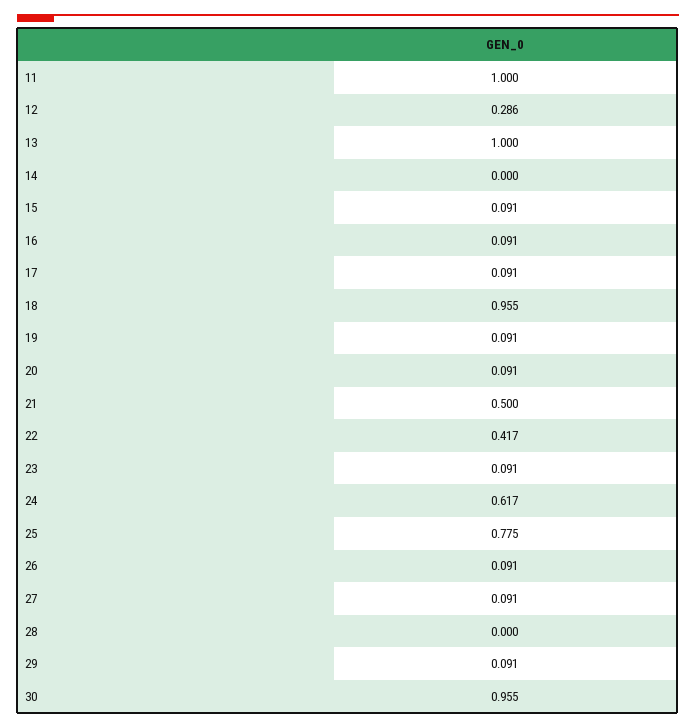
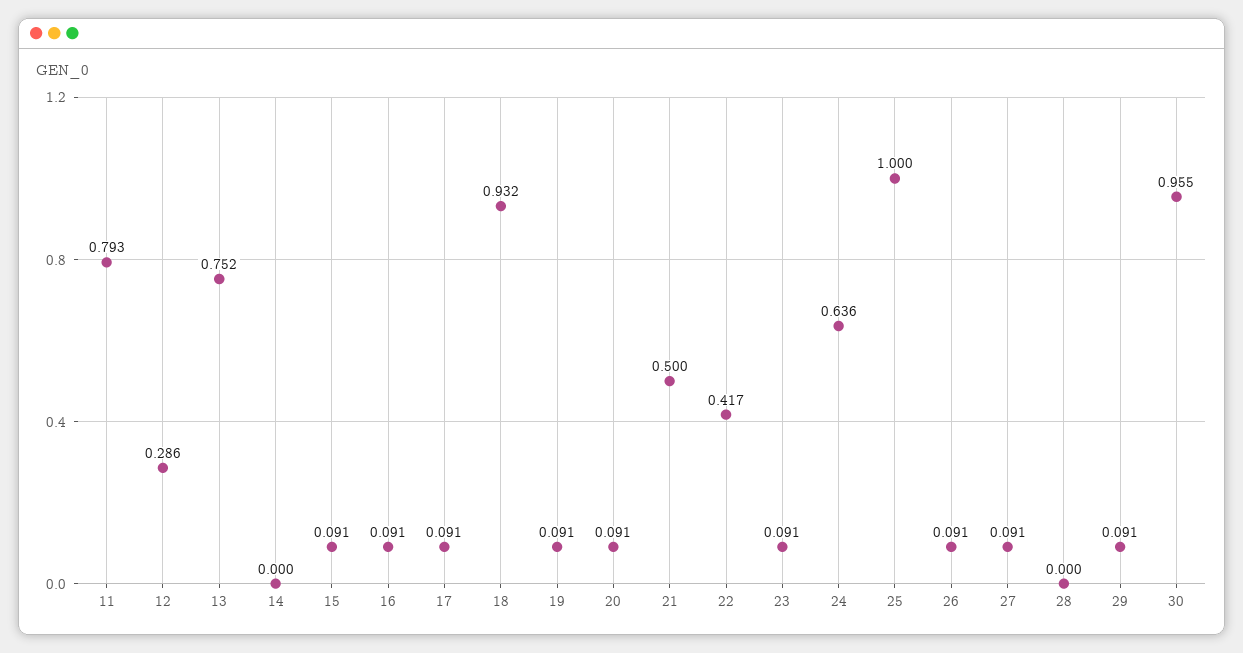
11: 1 -> 0.793
13: 1 -> 0.752
18: 0.955 -> 0.932
24: 0.617 -> 0.636
25: 0.775 -> 1

